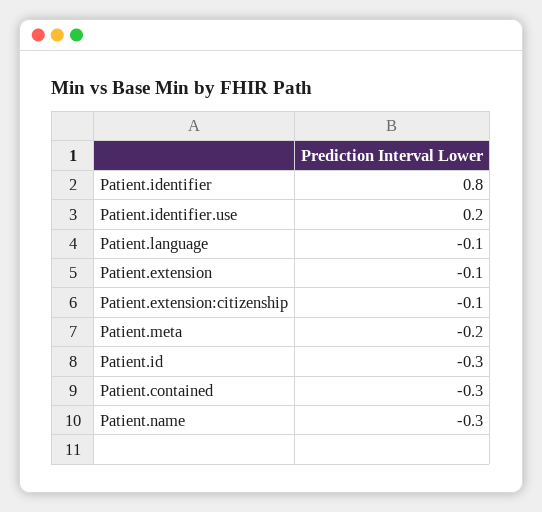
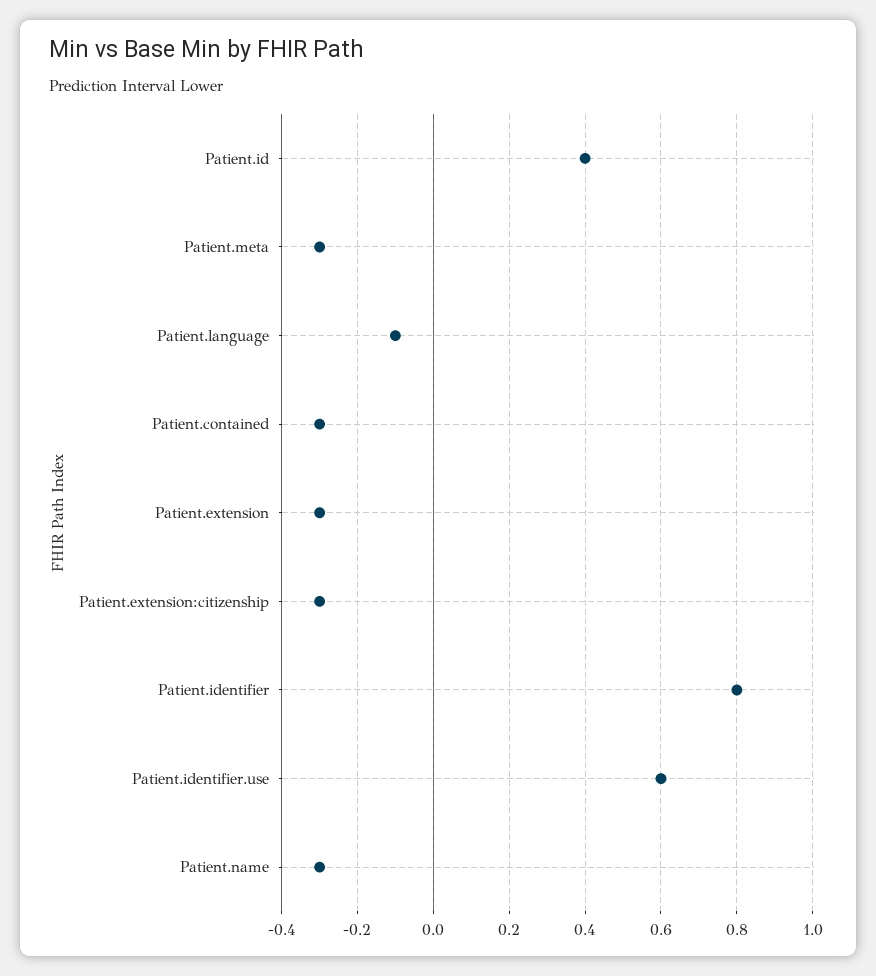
Patient.identifier.use: 0.2 -> 0.6
Patient.extension: -0.1 -> -0.3
Patient.extension:citizenship: -0.1 -> -0.3
Patient.meta: -0.2 -> -0.3
Patient.id: -0.3 -> 0.4

